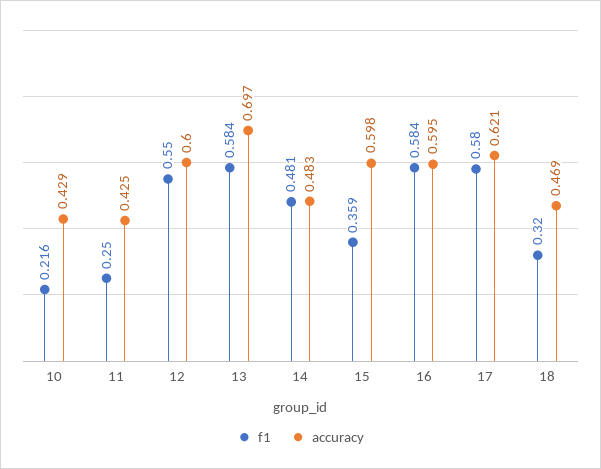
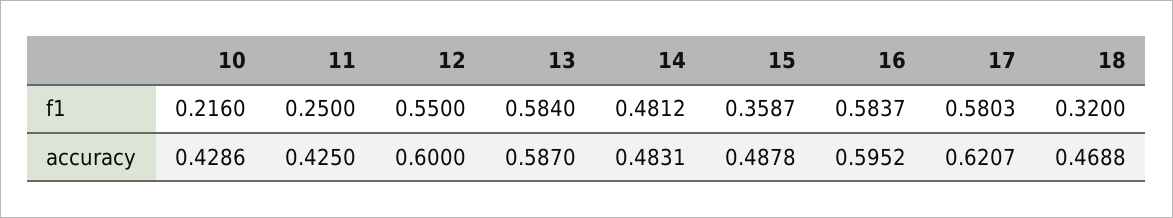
accuracy, 13: 0.697 -> 0.587
accuracy, 15: 0.598 -> 0.4878

